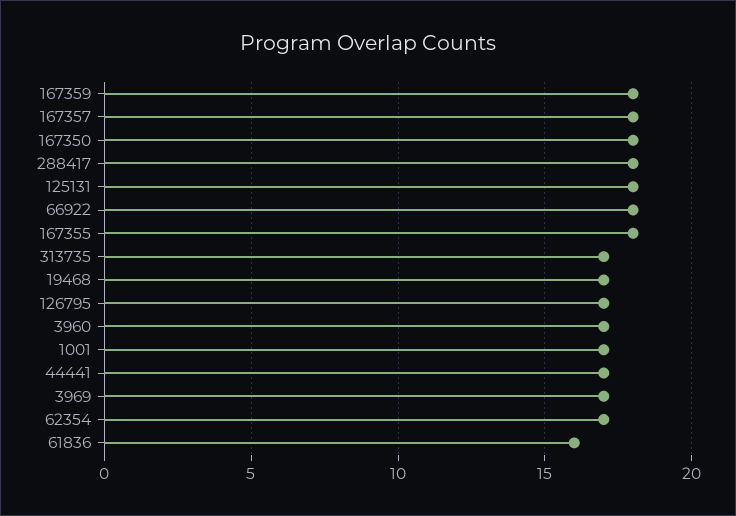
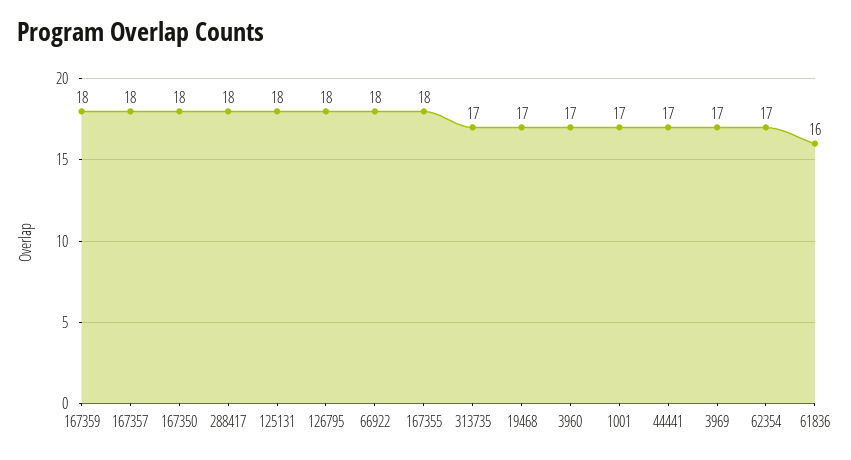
126795: 17 -> 18

